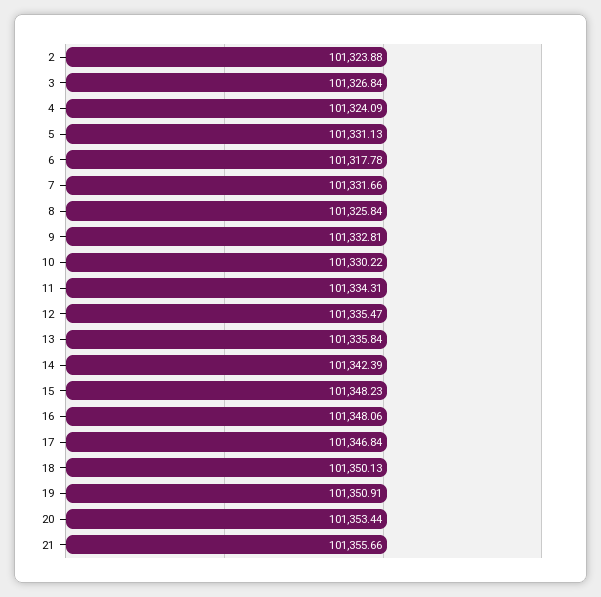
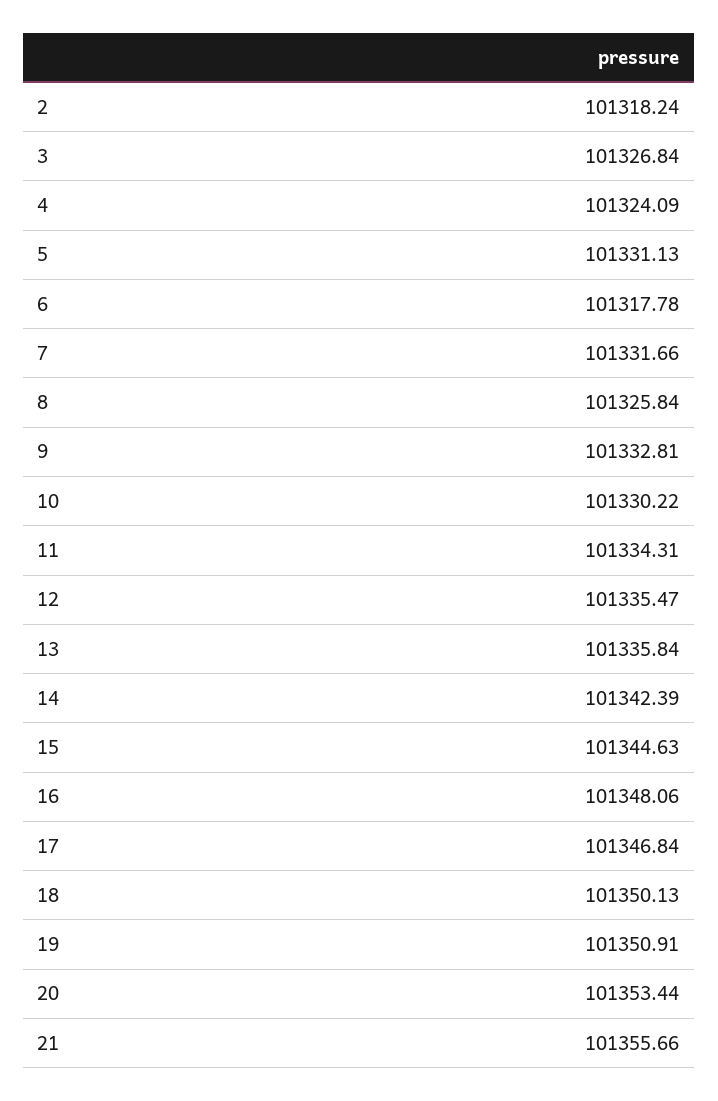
2: 101323.88 -> 101318.24
15: 101348.23 -> 101344.63

